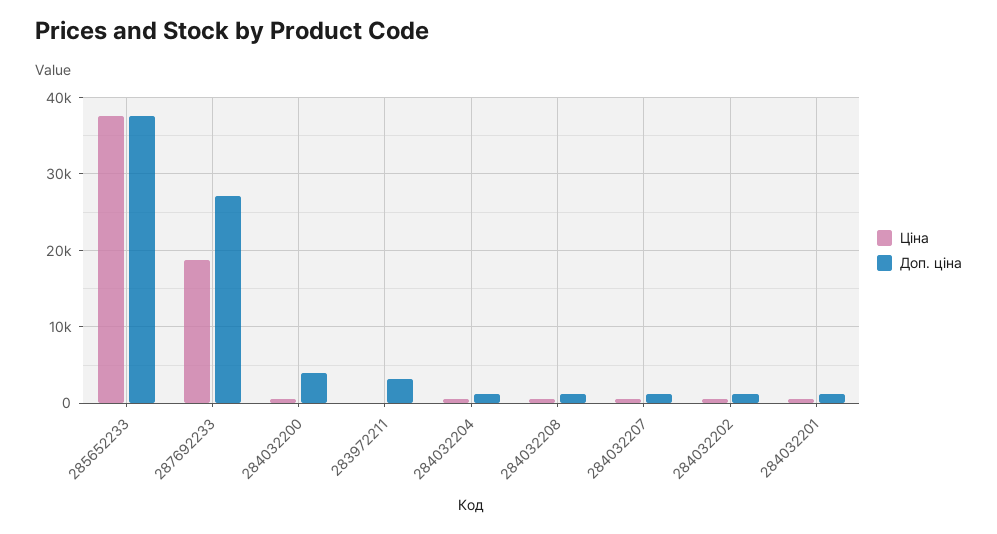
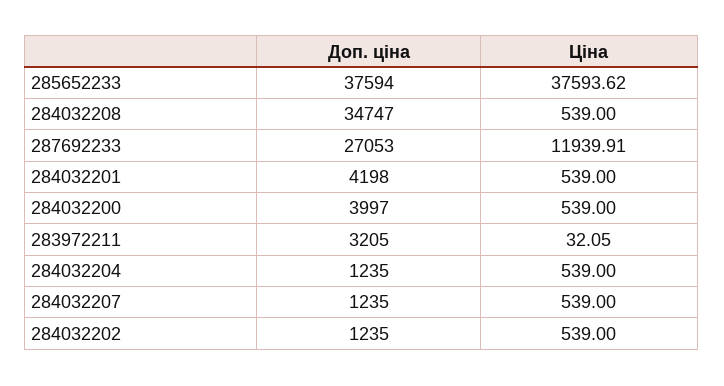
Ціна, 287692233: 19000 -> 11939.91
Доп. ціна, 284032208: 1000 -> 34747
Доп. ціна, 284032201: 1000 -> 4198

